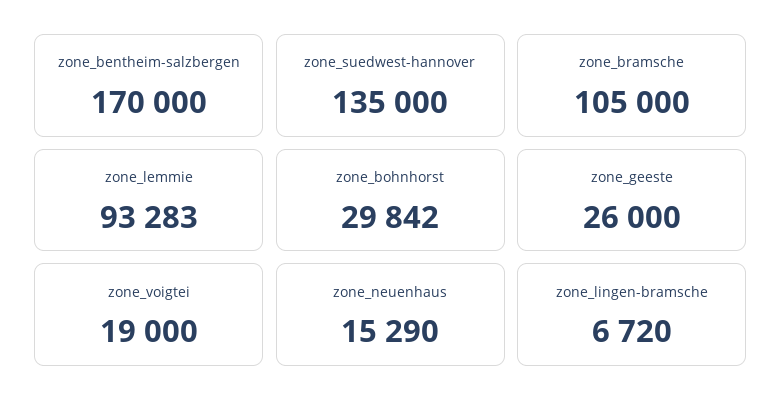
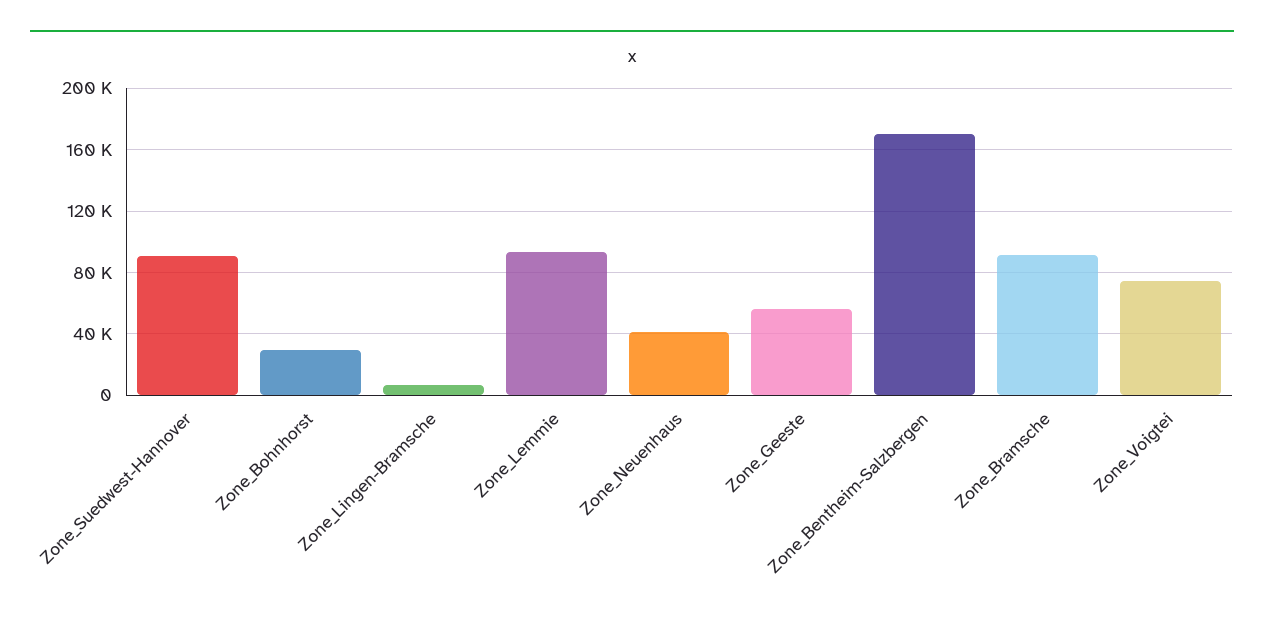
zone_suedwest-hannover: 135000 -> 90000
zone_bramsche: 105000 -> 90000
zone_geeste: 26000 -> 55000
zone_voigtei: 19000 -> 75000
zone_neuenhaus: 15290 -> 40000

